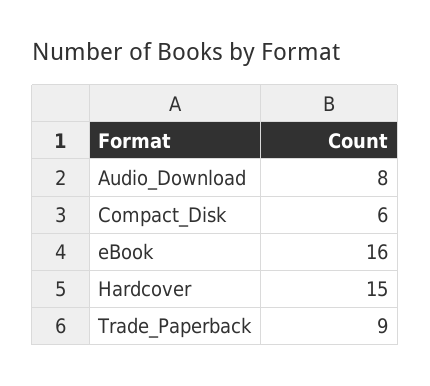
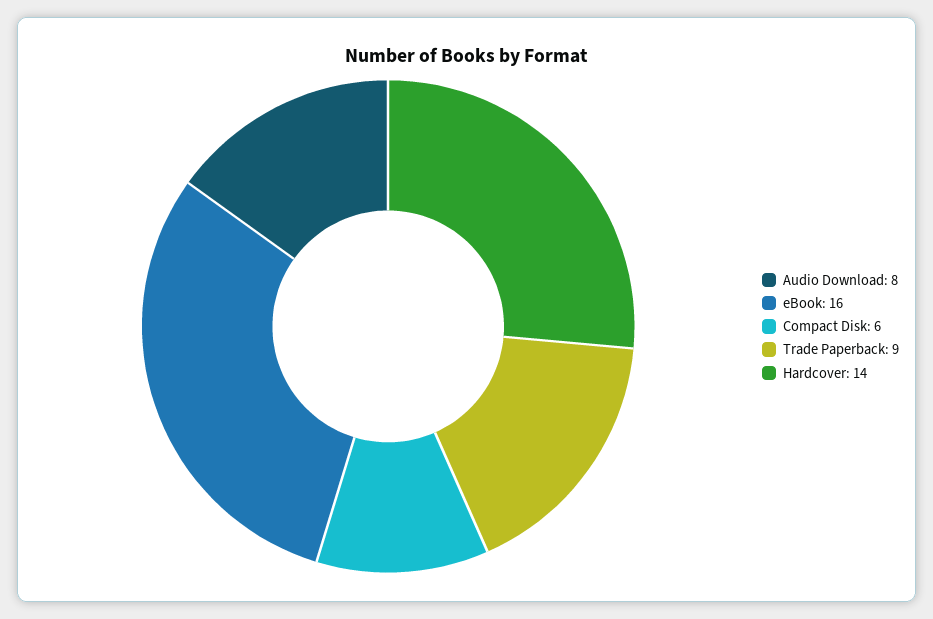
Hardcover: 15 -> 14

